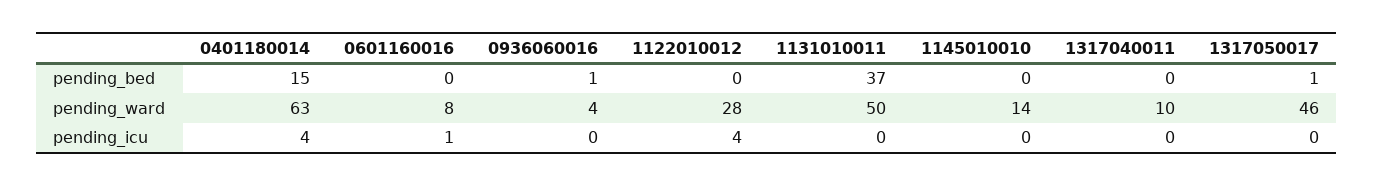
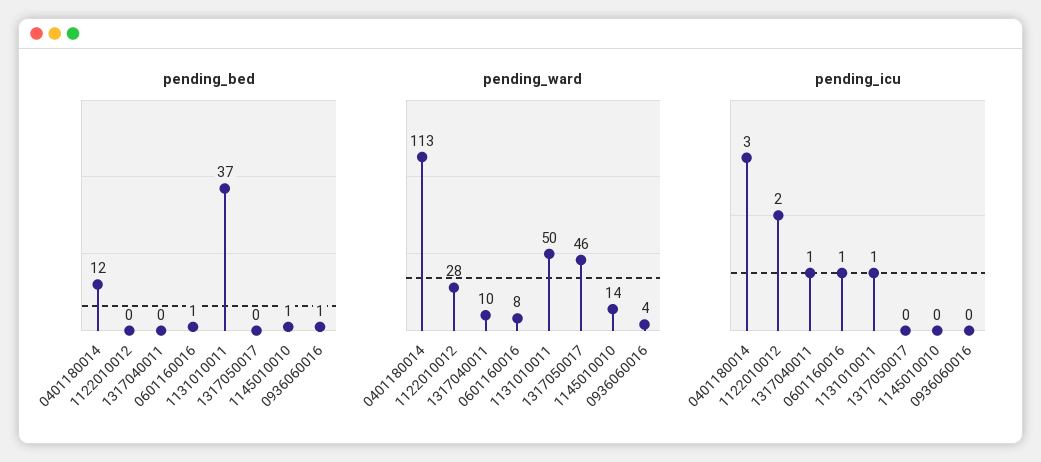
pending_bed, 0401180014: 15 -> 12
pending_bed, 0601160016: 0 -> 1
pending_bed, 1145010010: 0 -> 1
pending_bed, 1317050017: 1 -> 0
pending_ward, 0401180014: 63 -> 113
pending_icu, 0401180014: 4 -> 3
pending_icu, 1122010012: 4 -> 2
pending_icu, 1131010011: 0 -> 1
pending_icu, 1317040011: 0 -> 1

